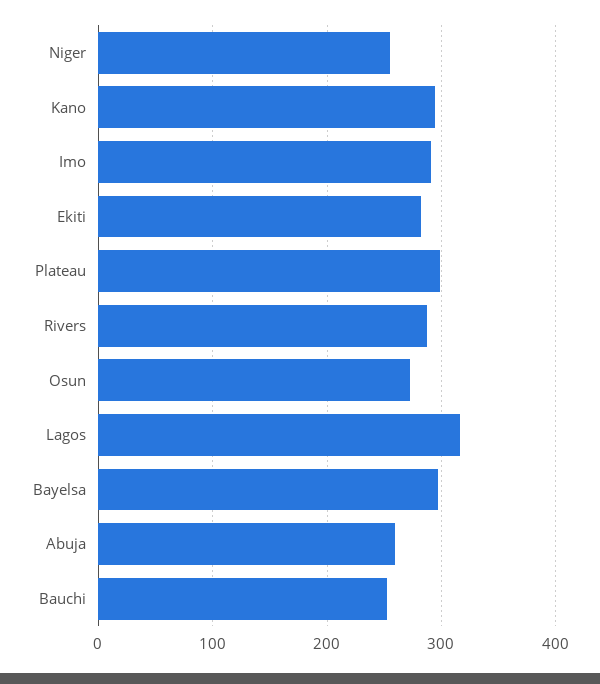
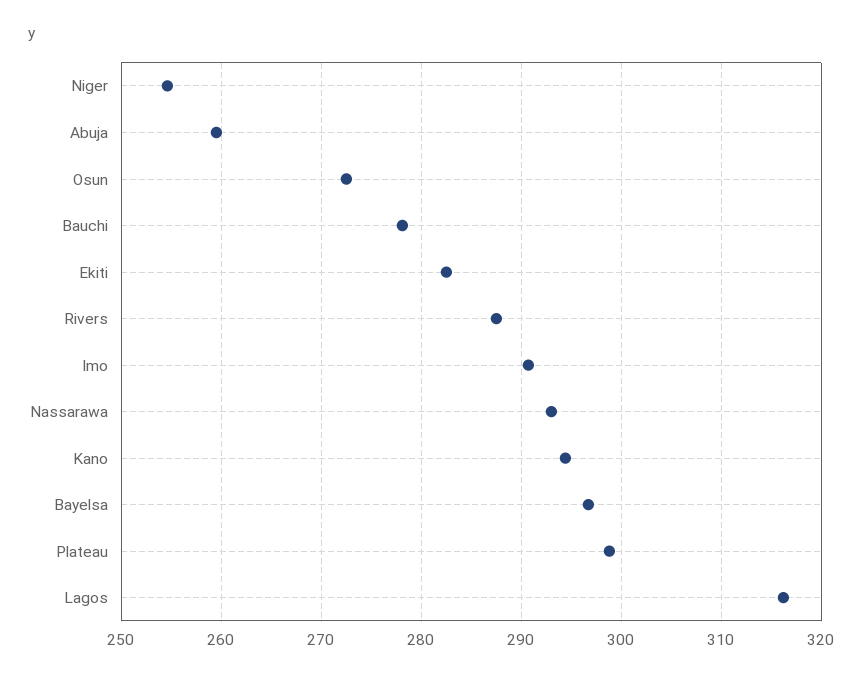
Bauchi: 250 -> 278
Nassarawa: none -> 293

